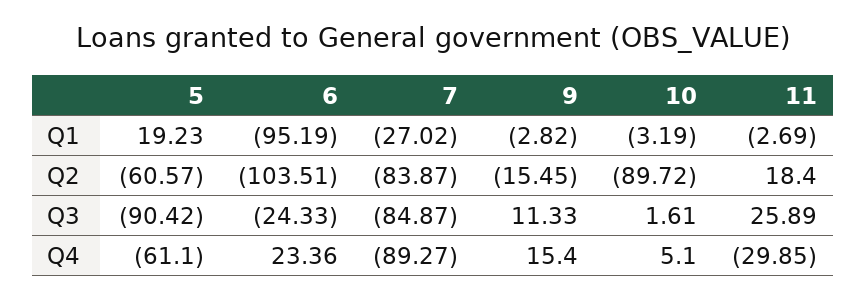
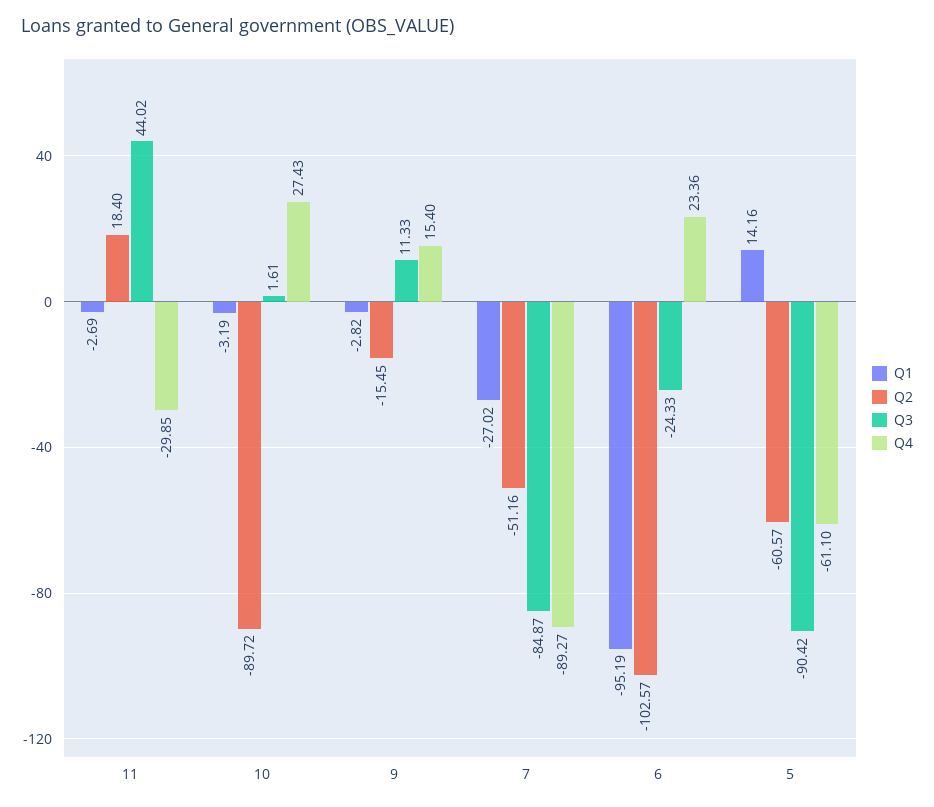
Q1, 5: 19.23 -> 14.16
Q2, 6: -103.51 -> -102.57
Q2, 7: -83.87 -> -51.16
Q3, 11: 25.89 -> 44.02
Q4, 10: 5.1 -> 27.43

